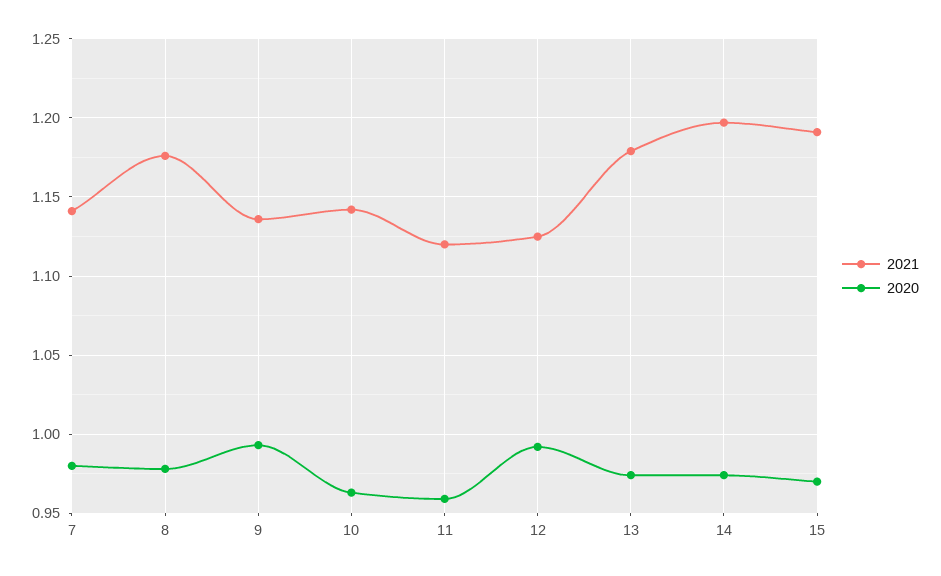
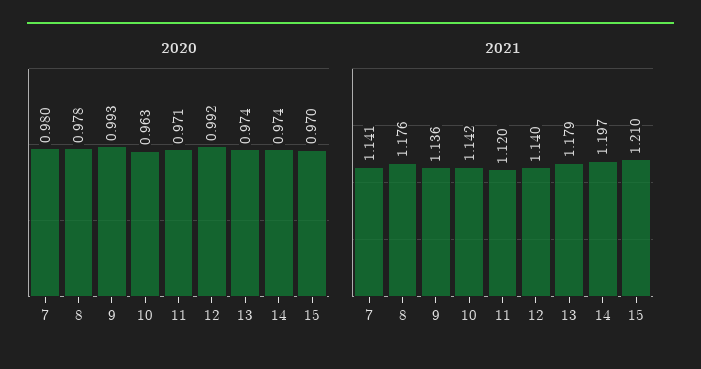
2020, 11: 0.96 -> 0.971
2021, 12: 1.125 -> 1.14
2021, 15: 1.19 -> 1.21

